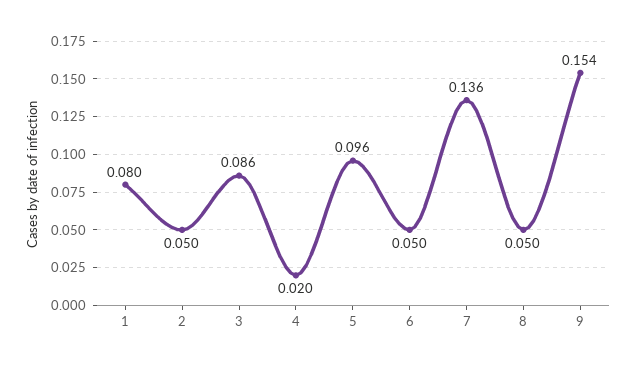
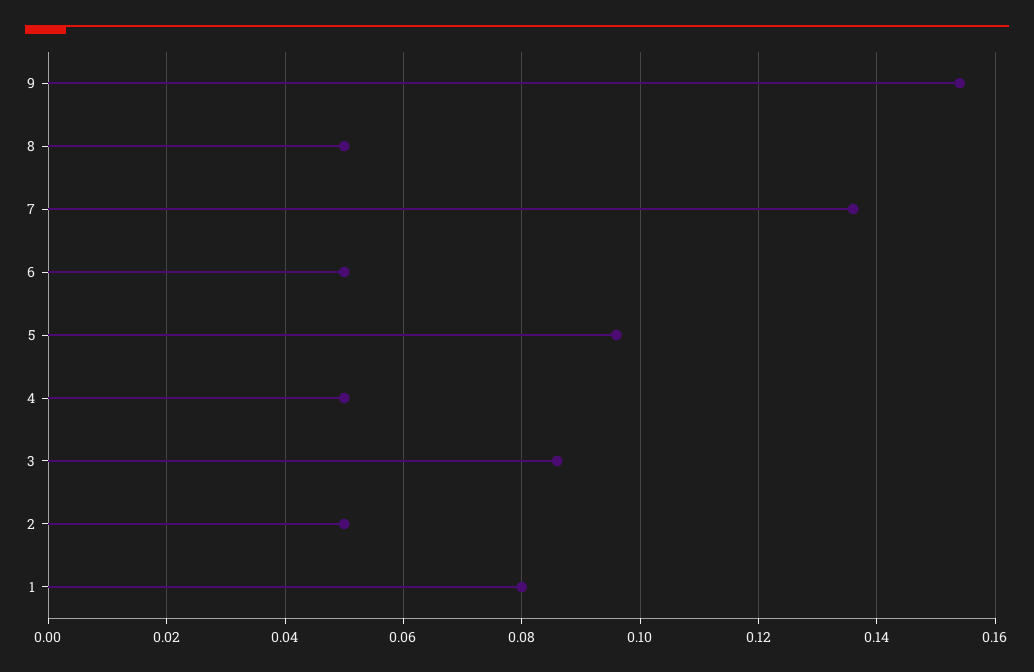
4: 0.02 -> 0.05

